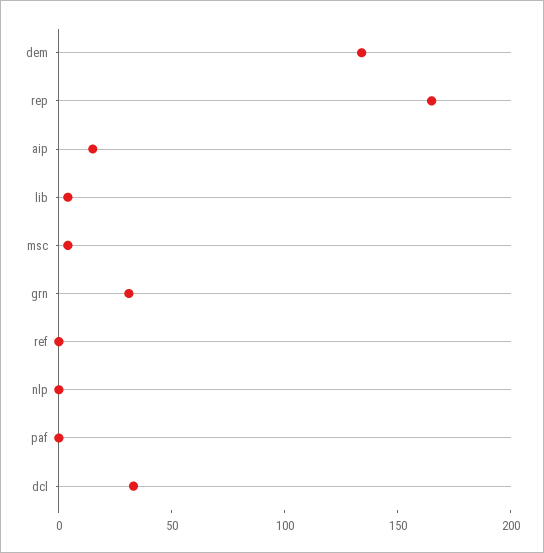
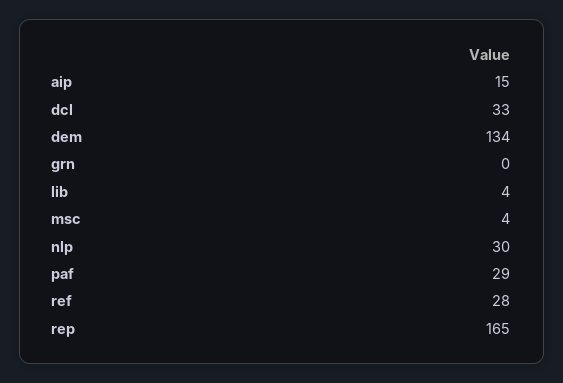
grn: 30 -> 0
ref: 0 -> 28
nlp: 0 -> 30
paf: 0 -> 29

